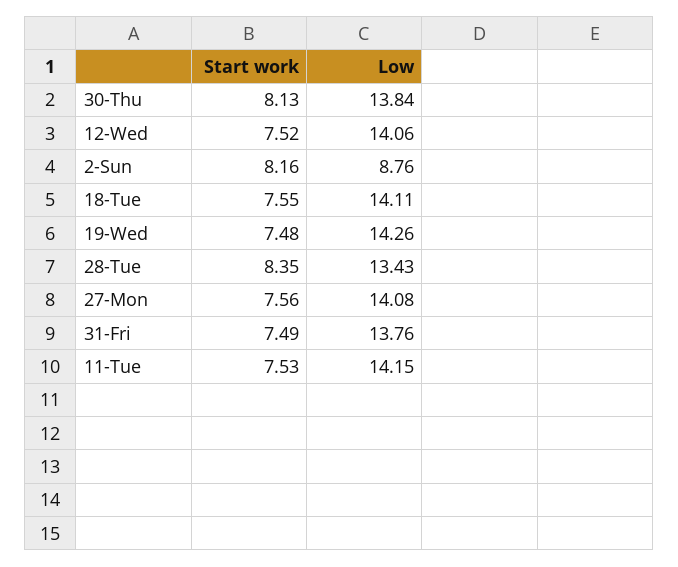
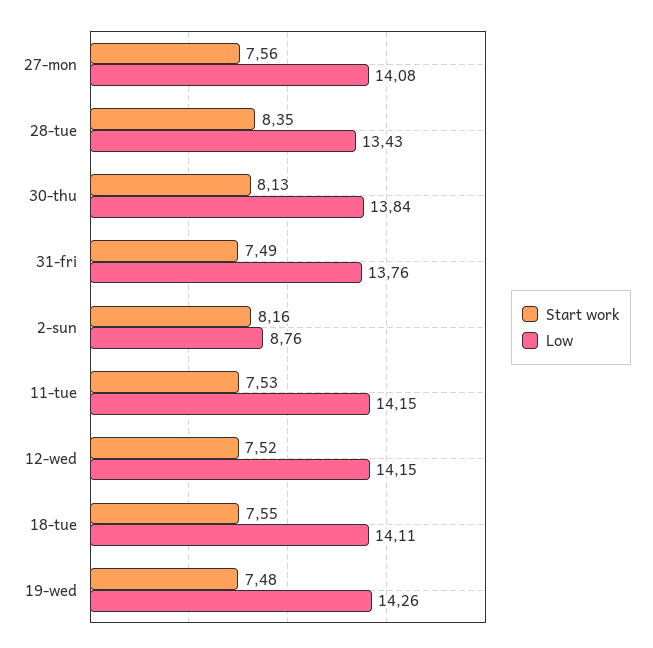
Low, 12-Wed: 14.06 -> 14.15

